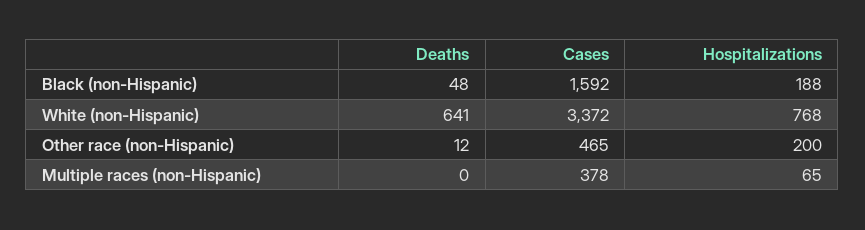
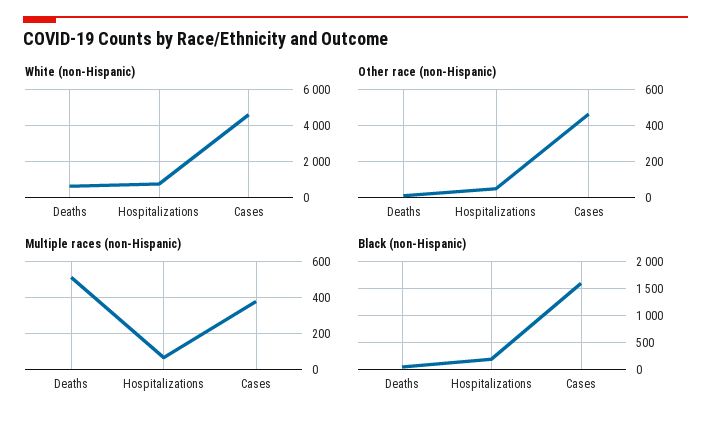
White (non-Hispanic), Cases: 3372 -> 4500
Other race (non-Hispanic), Hospitalizations: 200 -> 50
Multiple races (non-Hispanic), Deaths: 0 -> 500

